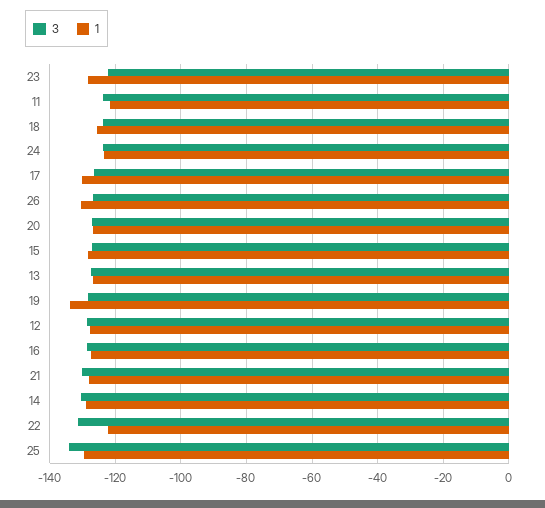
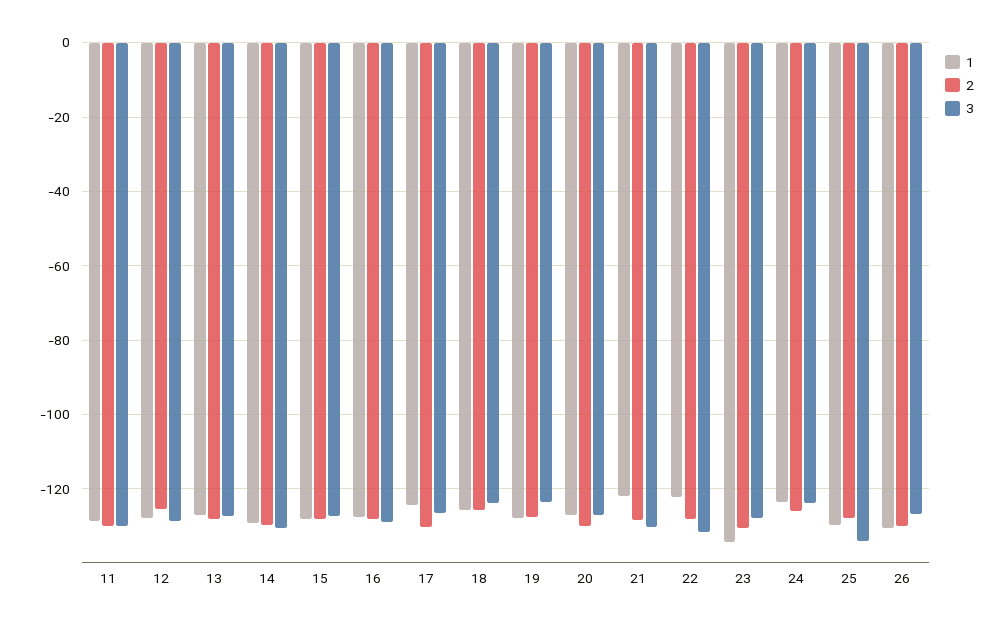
3, 23: -122 -> -128
1, 23: -128 -> -134
3, 11: -124 -> -130
1, 11: -122 -> -128
1, 17: -130 -> -124
3, 19: -128 -> -124
1, 19: -134 -> -128
1, 21: -128 -> -122
2, 11: none -> -130
2, 12: none -> -126
2, 13: none -> -128
2, 14: none -> -130
2, 15: none -> -128
2, 16: none -> -128
2, 17: none -> -130
2, 18: none -> -126
2, 19: none -> -128
2, 20: none -> -130
2, 21: none -> -128
2, 22: none -> -128
2, 23: none -> -130
2, 24: none -> -126
2, 25: none -> -128
2, 26: none -> -130

